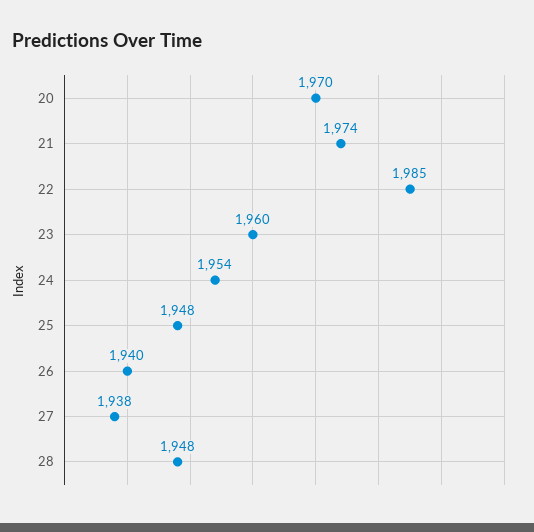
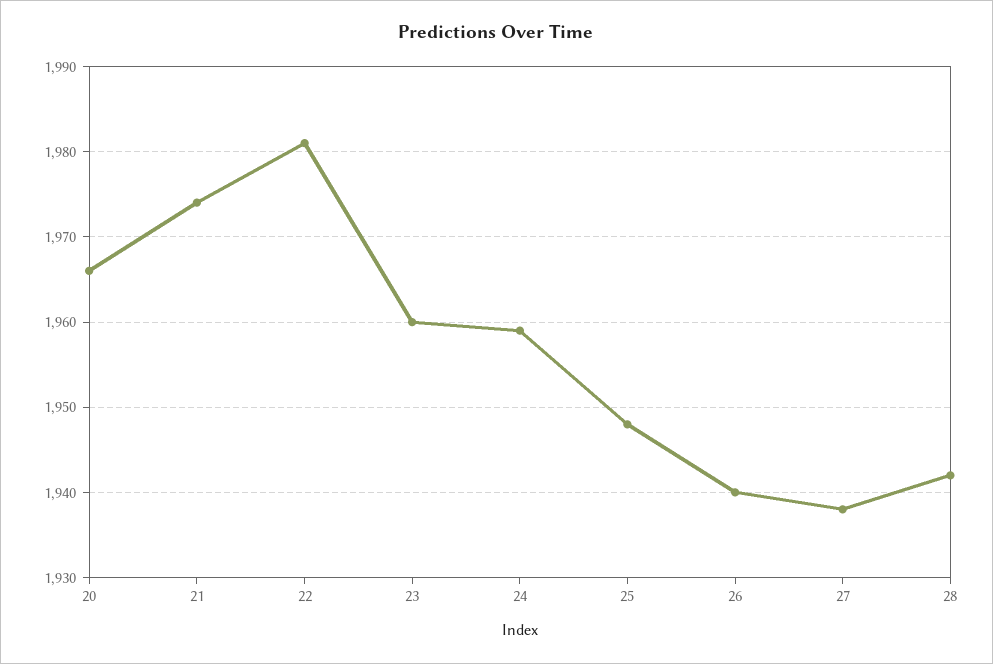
20: 1970 -> 1966
22: 1985 -> 1981
24: 1954 -> 1959
28: 1948 -> 1942

